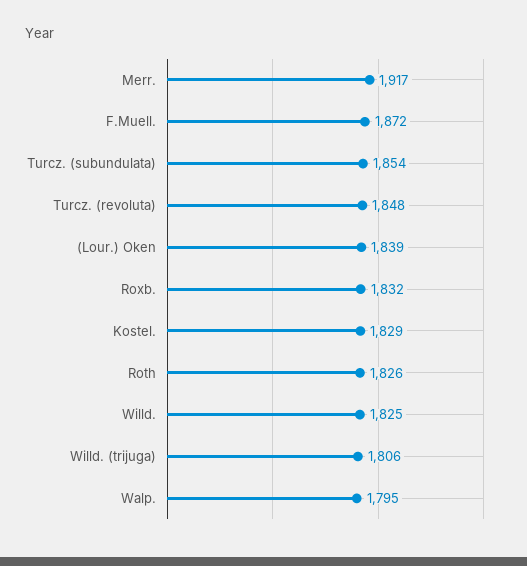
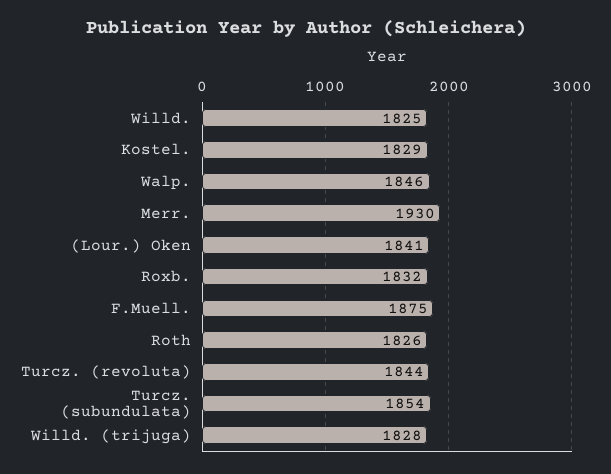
Merr.: 1917 -> 1930
F.Muell.: 1872 -> 1875
Turcz. (revoluta): 1848 -> 1844
(Lour.) Oken: 1839 -> 1841
Willd. (trijuga): 1806 -> 1828
Walp.: 1795 -> 1846

